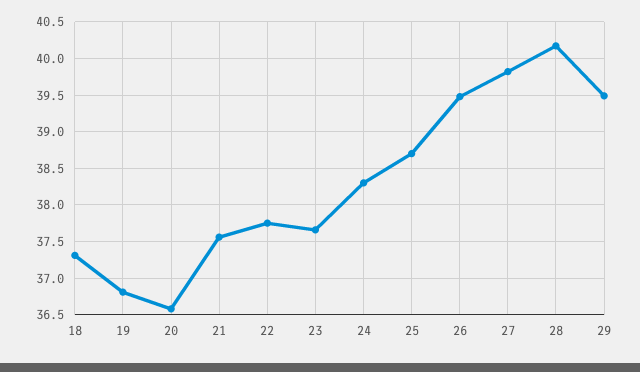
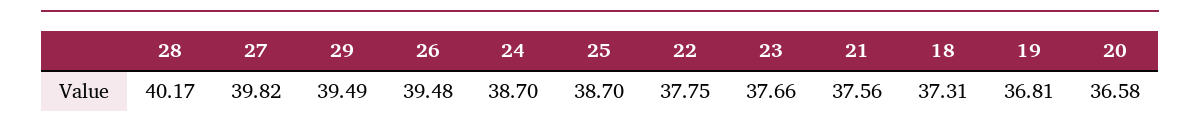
24: 38.3 -> 38.7

